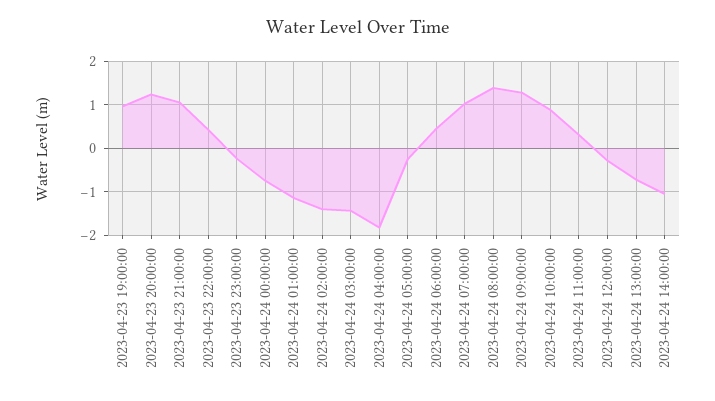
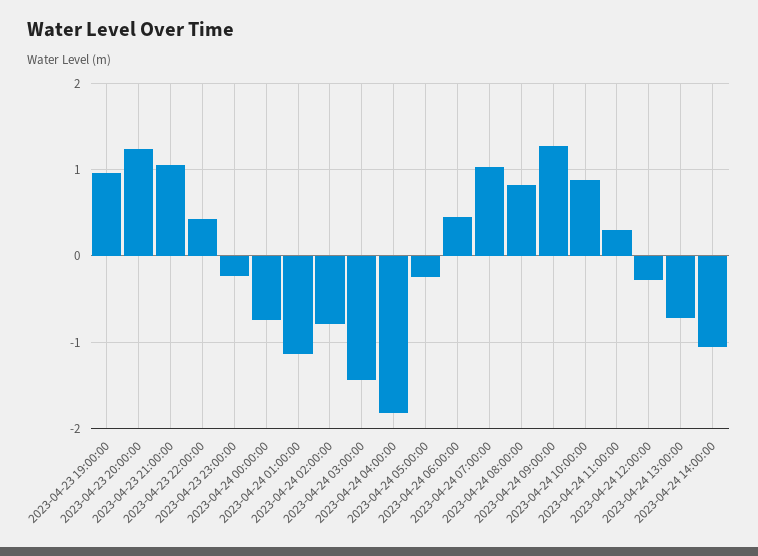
2023-04-24 02:00:00: -1.4 -> -0.8
2023-04-24 08:00:00: 1.4 -> 0.8

